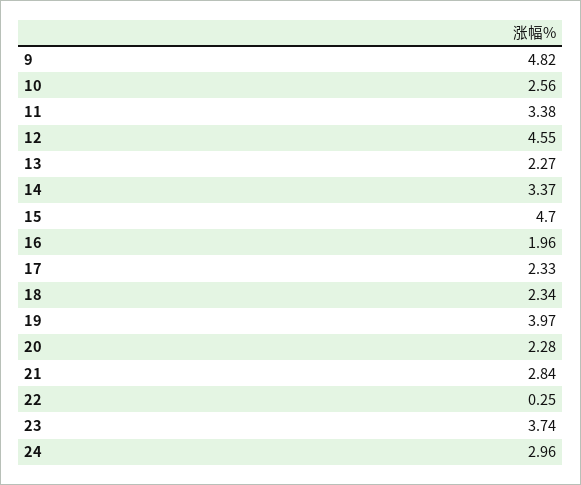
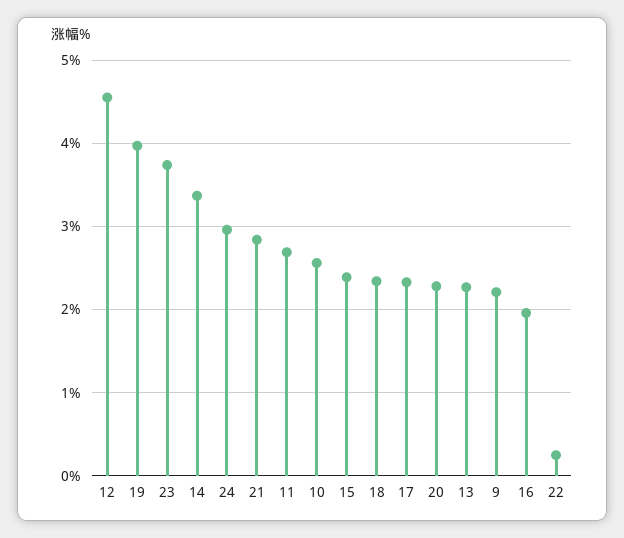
9: 4.82 -> 2.2
11: 3.38 -> 2.7
15: 4.7 -> 2.4

